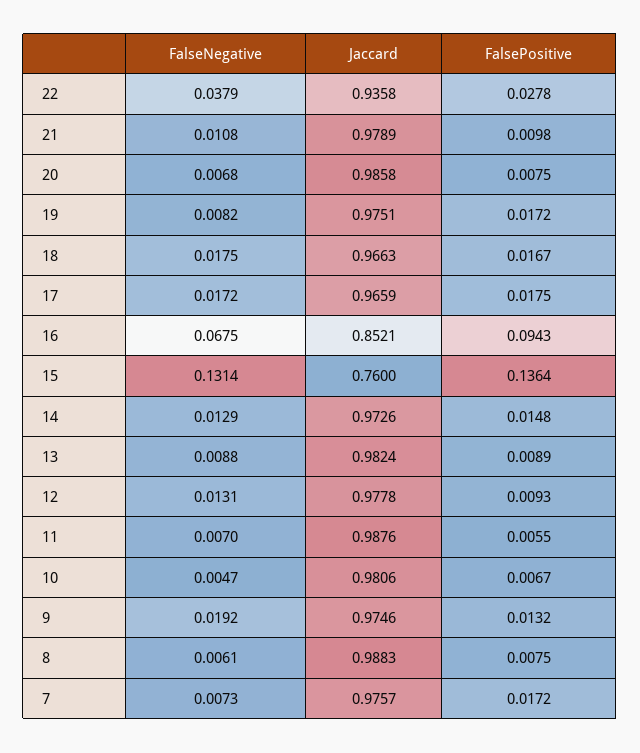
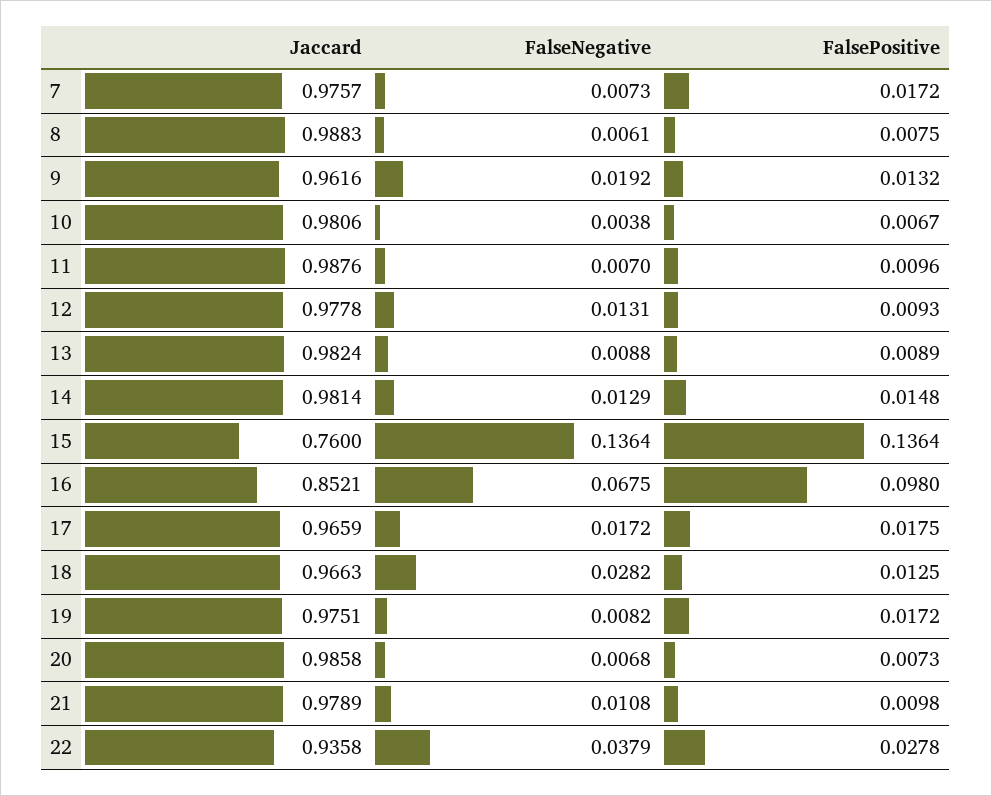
FalsePositive, 20: 0.0075 -> 0.0073
FalseNegative, 18: 0.0175 -> 0.0282
FalsePositive, 18: 0.0167 -> 0.0125
FalsePositive, 16: 0.0943 -> 0.098
FalseNegative, 15: 0.1314 -> 0.1364
Jaccard, 14: 0.9726 -> 0.9814
FalsePositive, 11: 0.0055 -> 0.0096
FalseNegative, 10: 0.0047 -> 0.0038
Jaccard, 9: 0.9746 -> 0.9616

